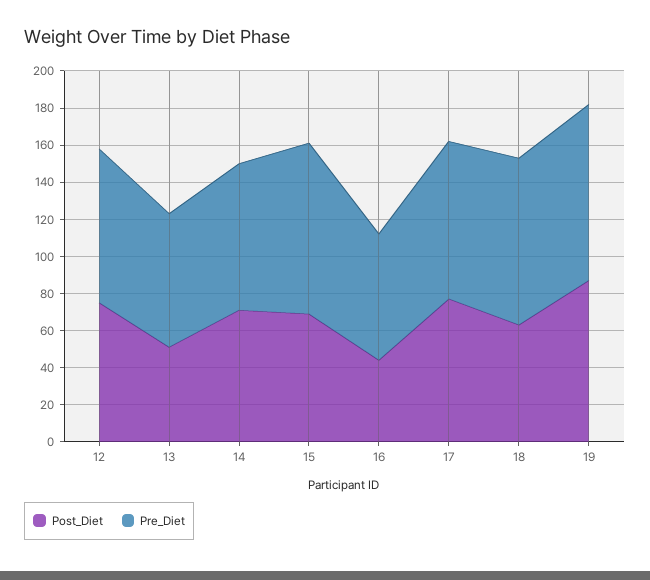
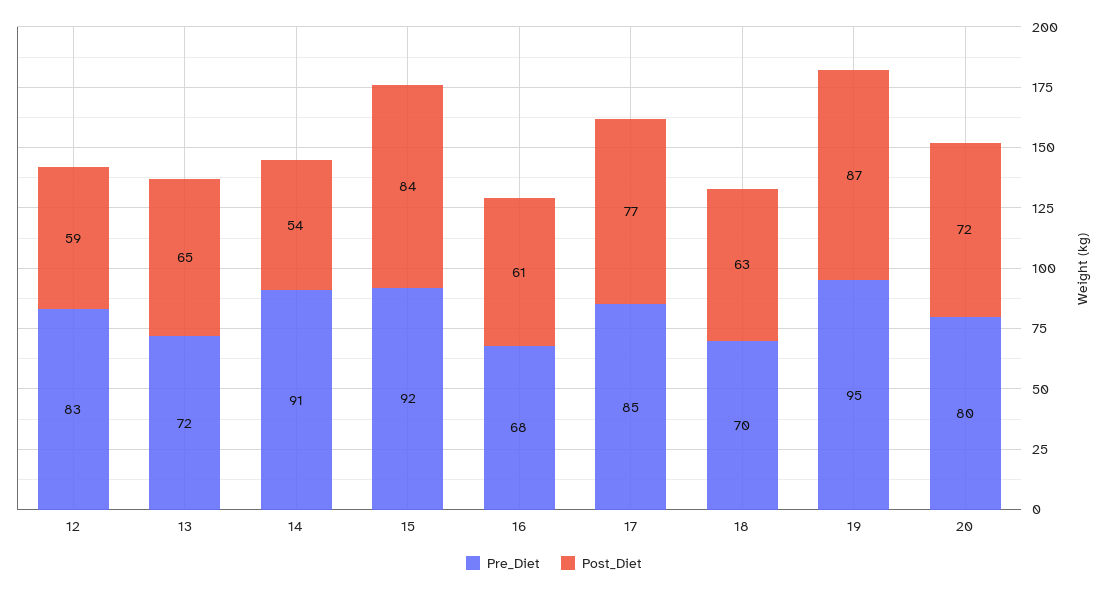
Post_Diet, 12: 75 -> 59
Post_Diet, 13: 50 -> 65
Post_Diet, 14: 70 -> 54
Pre_Diet, 14: 80 -> 91
Post_Diet, 15: 70 -> 84
Post_Diet, 16: 45 -> 61
Pre_Diet, 18: 90 -> 70
Pre_Diet, 20: none -> 80
Post_Diet, 20: none -> 72

